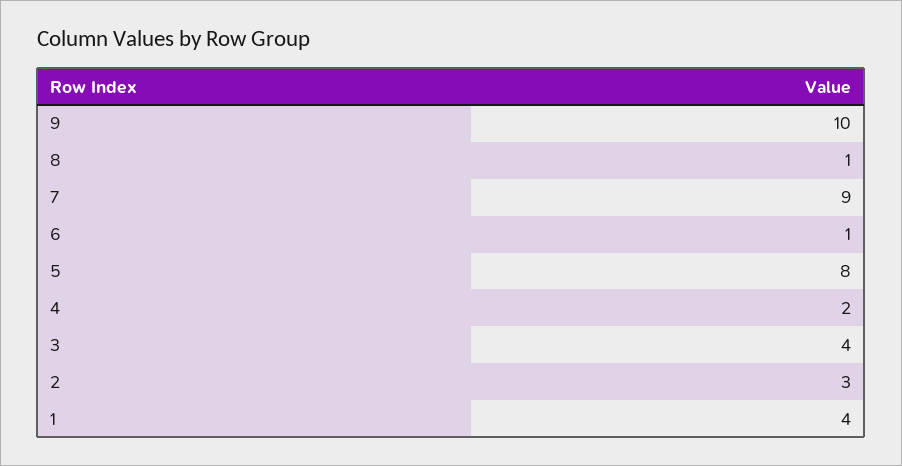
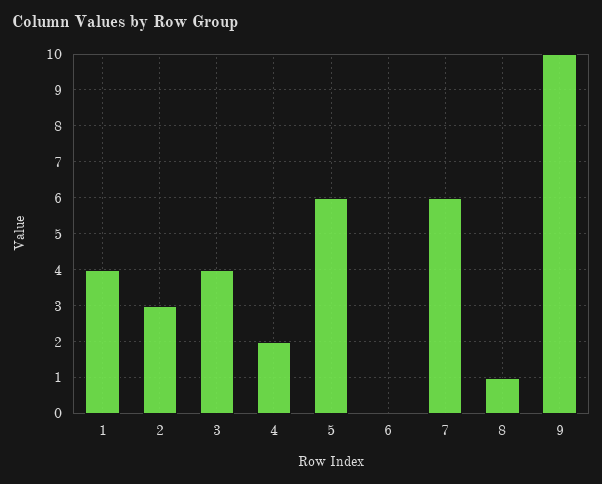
7: 9 -> 6
6: 1 -> 0
5: 8 -> 6

